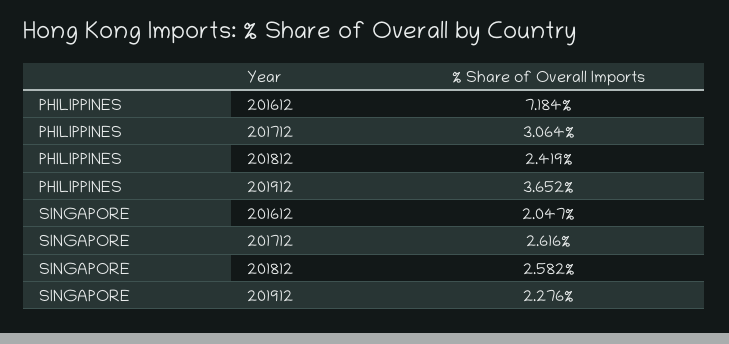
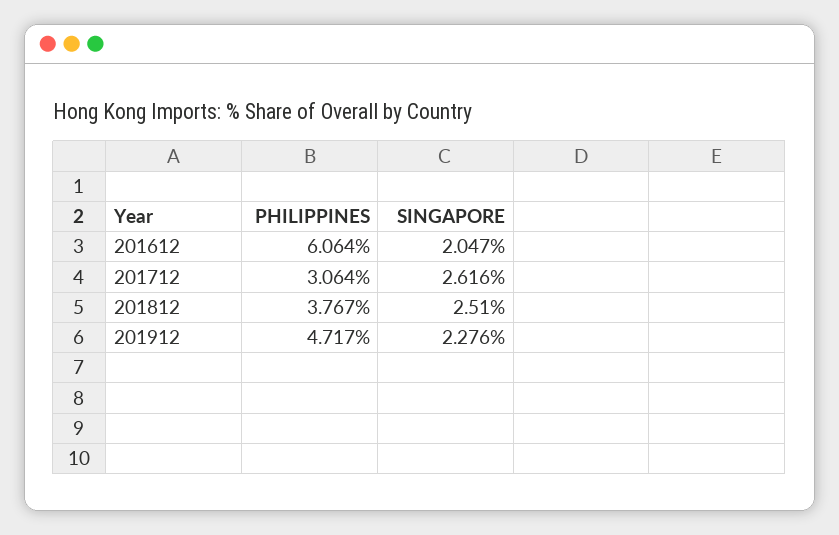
PHILIPPINES, 201612: 7.184 -> 6.064
PHILIPPINES, 201812: 2.419 -> 3.767
PHILIPPINES, 201912: 3.652 -> 4.717
SINGAPORE, 201812: 2.582 -> 2.51

